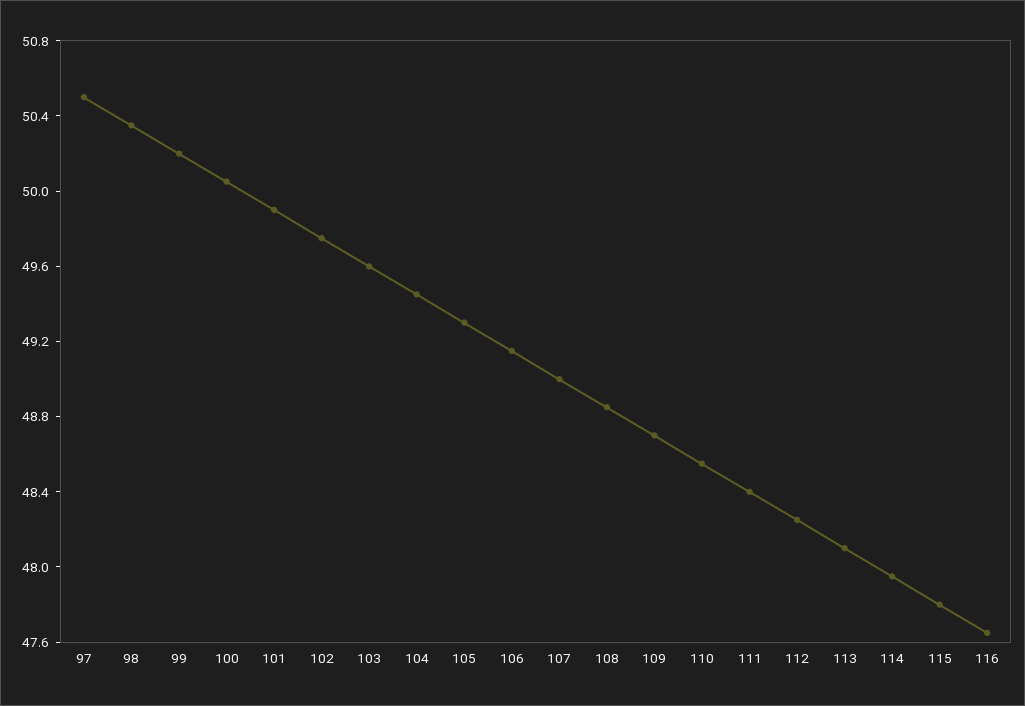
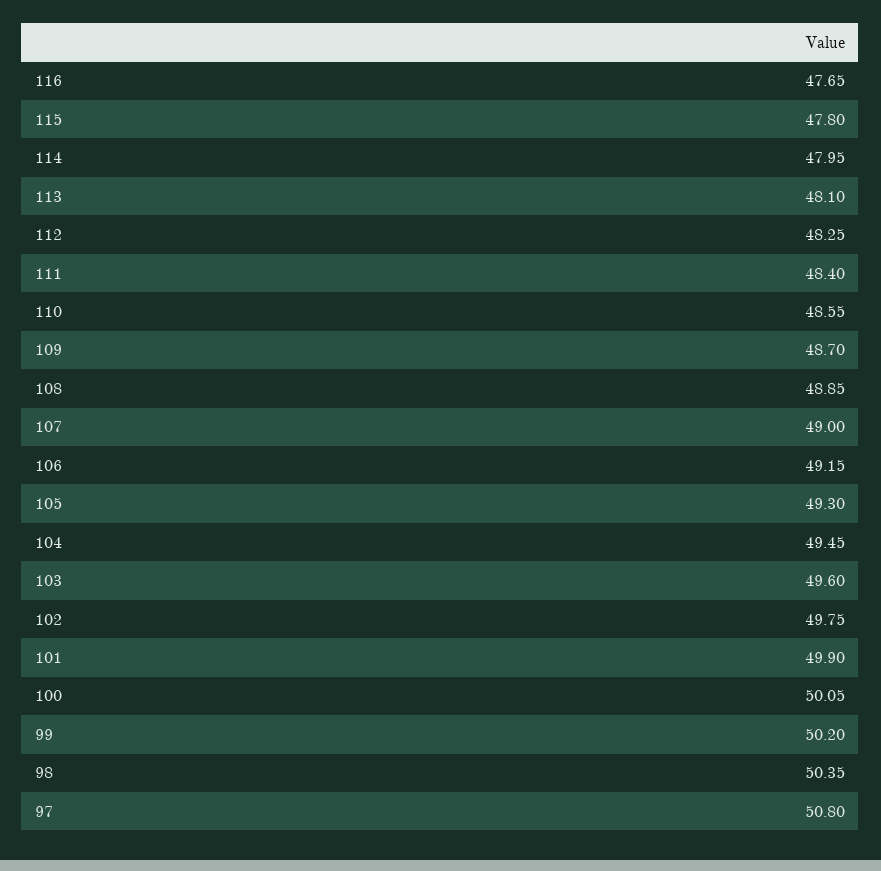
97: 50.5 -> 50.8

